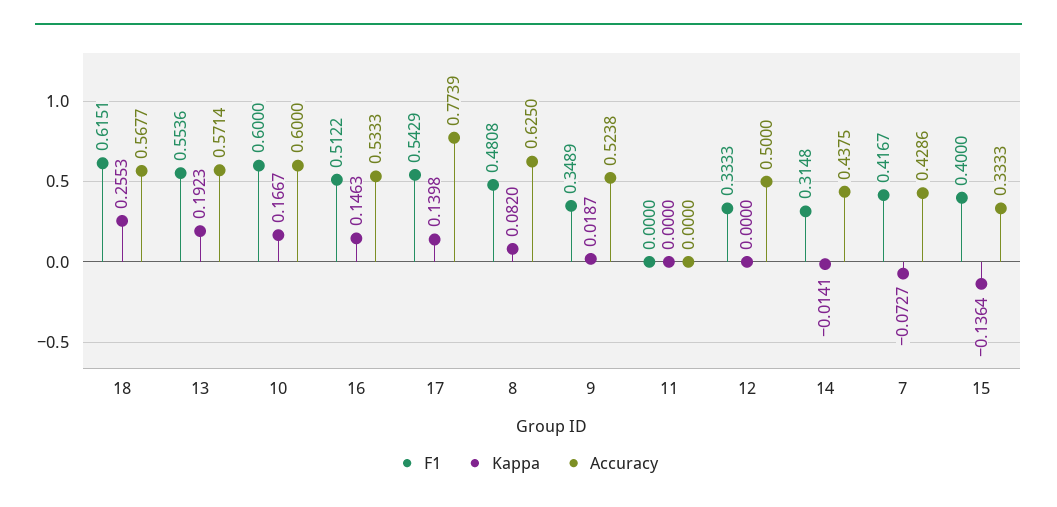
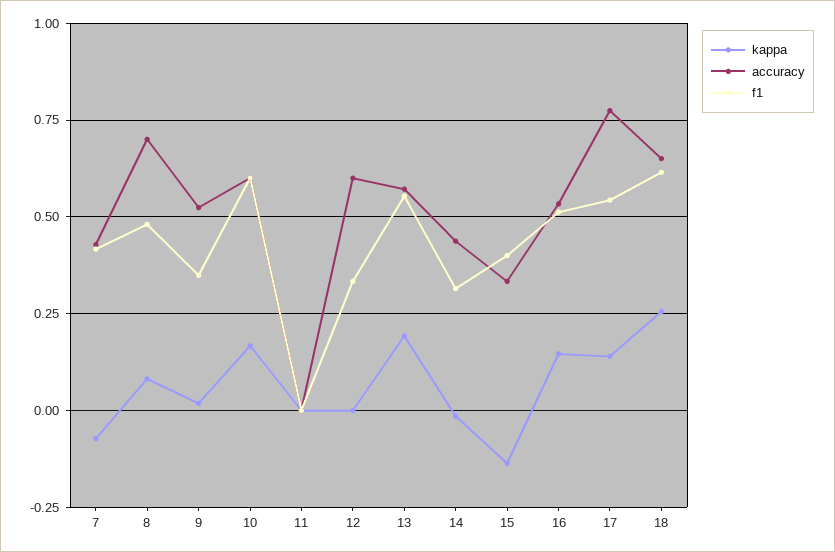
Accuracy, 18: 0.5677 -> 0.65
Accuracy, 8: 0.625 -> 0.7
Accuracy, 12: 0.5 -> 0.6

